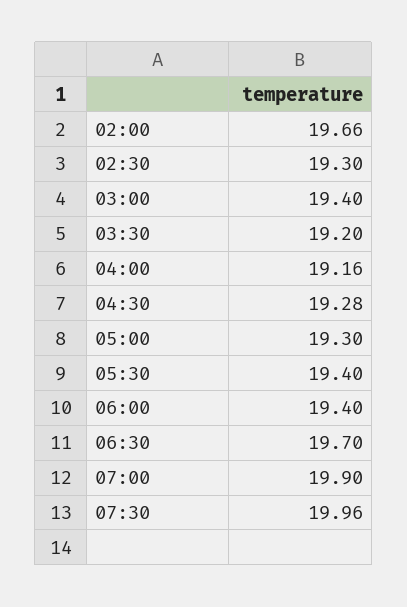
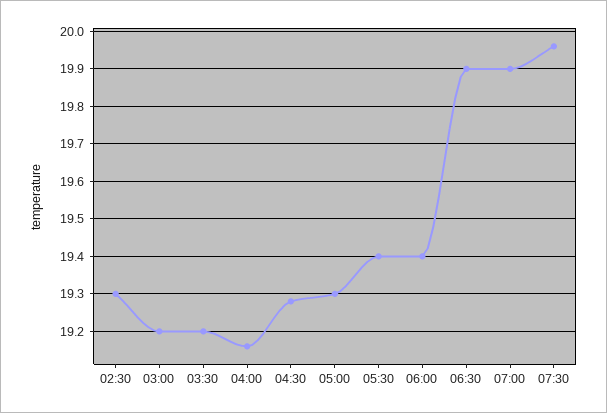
02:00: 19.66 -> none
03:00: 19.4 -> 19.2
06:30: 19.7 -> 19.9

